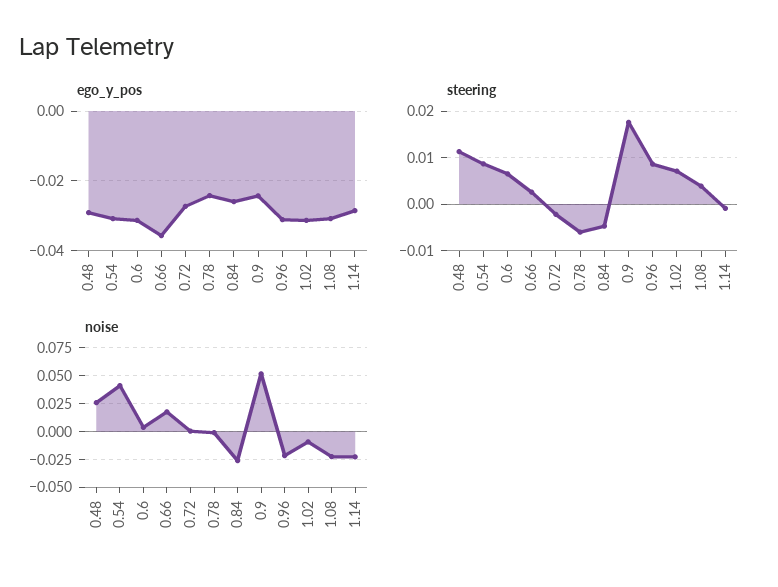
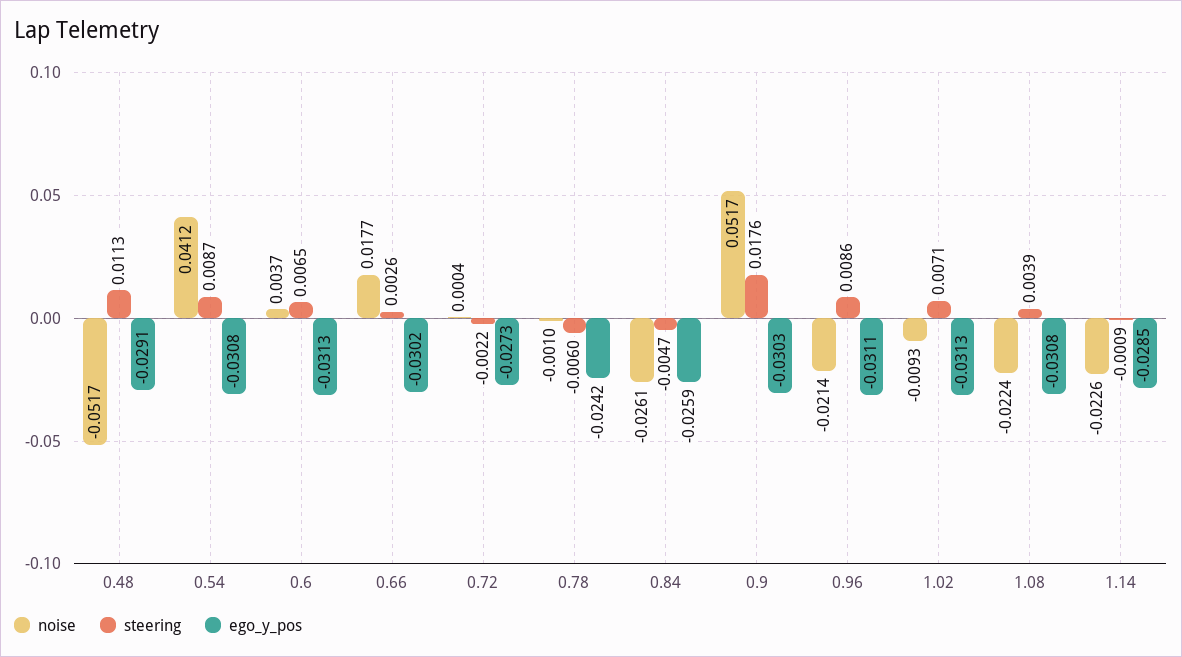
ego_y_pos, 0.66: -0.036 -> -0.0302
ego_y_pos, 0.9: -0.024 -> -0.0303
noise, 0.48: 0.025 -> -0.0517

